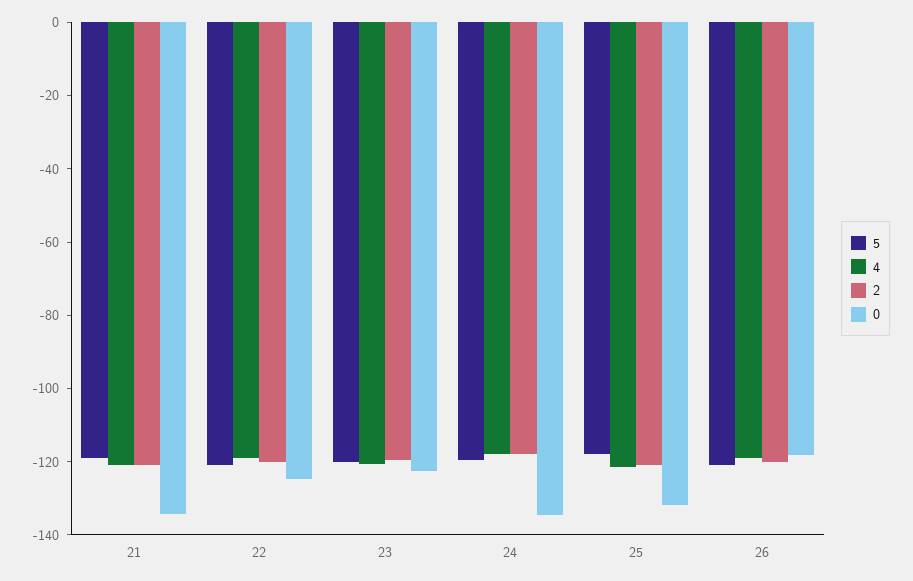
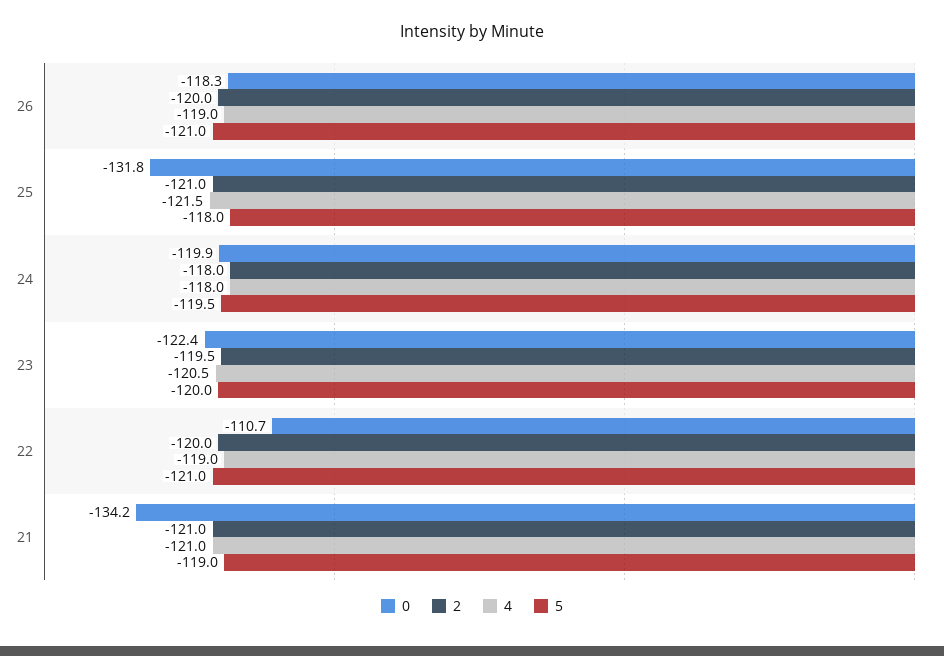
0, 22: -125 -> -110.7
0, 24: -135 -> -119.9

